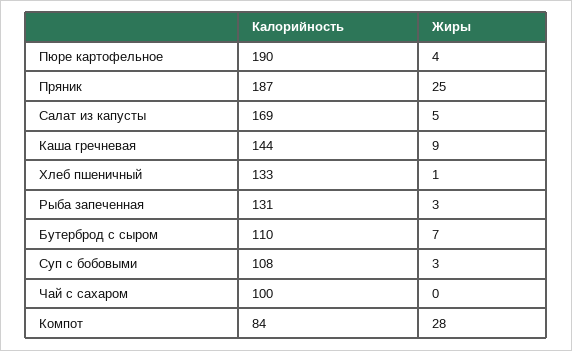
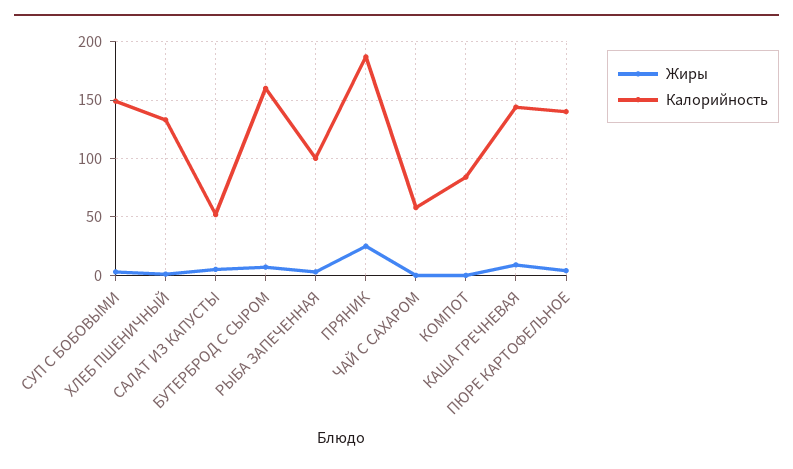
Калорийность, Пюре картофельное: 190 -> 140
Калорийность, Салат из капусты: 169 -> 50
Калорийность, Рыба запеченная: 131 -> 100
Калорийность, Бутерброд с сыром: 110 -> 160
Калорийность, Суп с бобовыми: 108 -> 150
Калорийность, Чай с сахаром: 100 -> 60
Жиры, Компот: 28 -> 0

